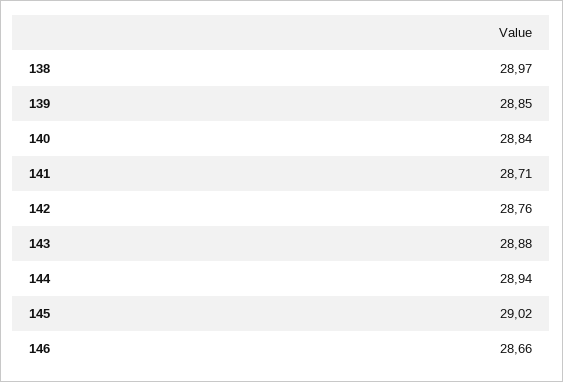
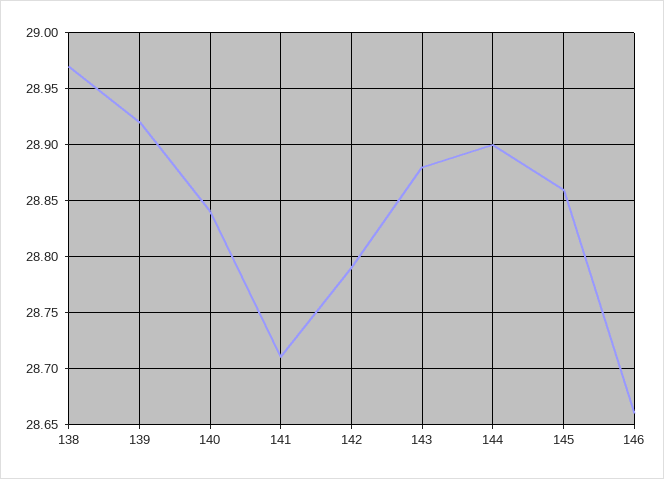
139: 28.85 -> 28.92
142: 28.76 -> 28.79
144: 28.94 -> 28.9
145: 29.02 -> 28.86

